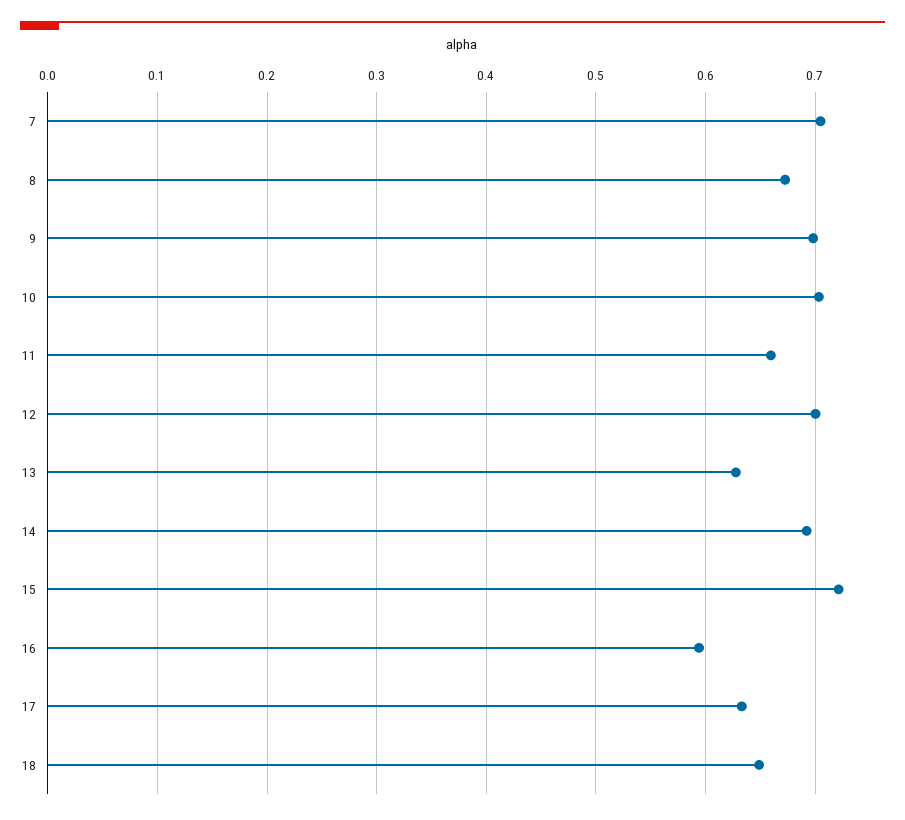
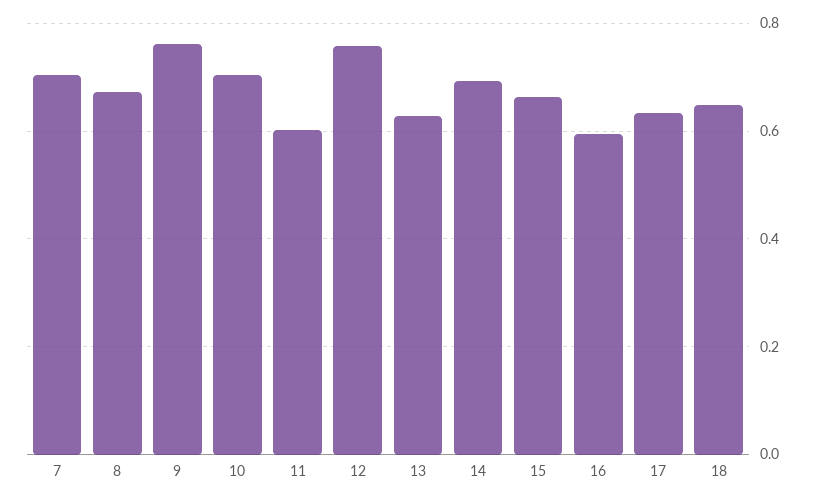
9: 0.7 -> 0.76
11: 0.66 -> 0.6
12: 0.7 -> 0.76
15: 0.72 -> 0.66

